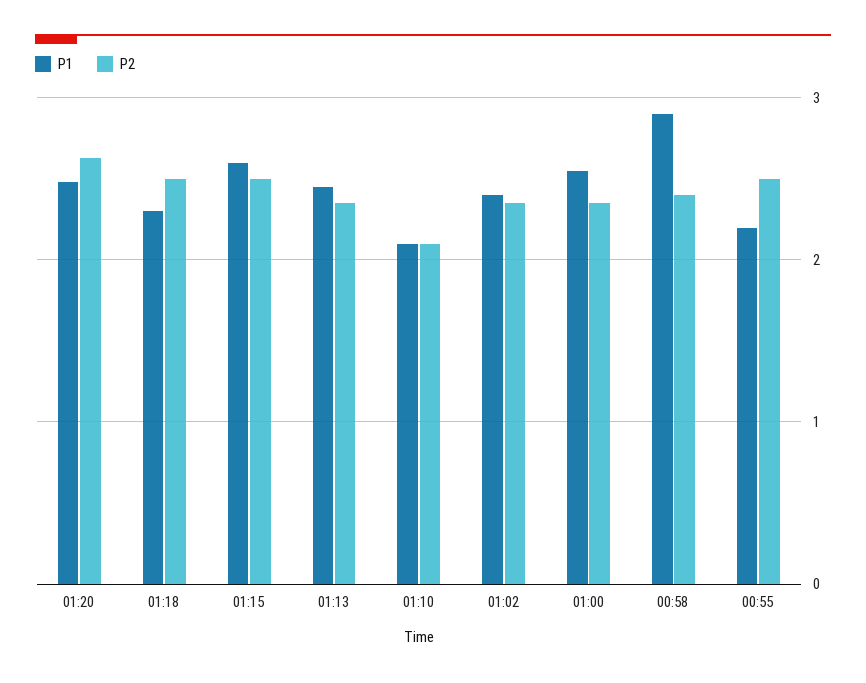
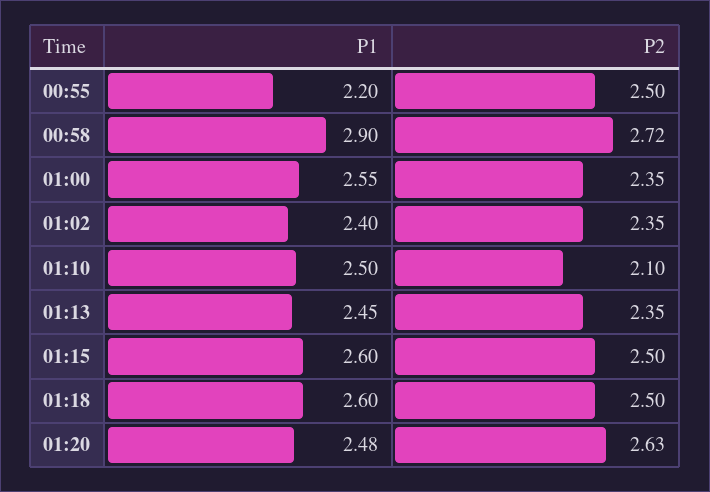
P1, 01:18: 2.3 -> 2.6
P1, 01:10: 2.1 -> 2.5
P2, 00:58: 2.4 -> 2.72

